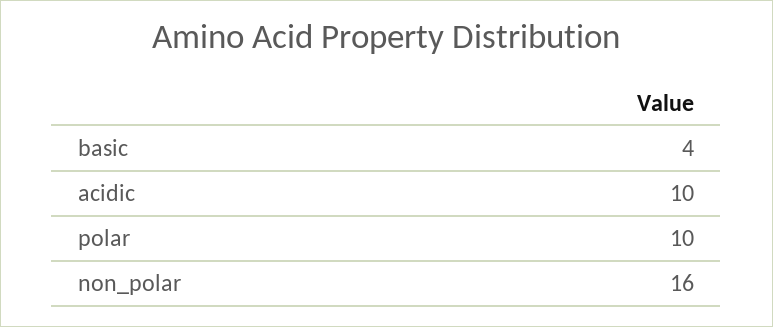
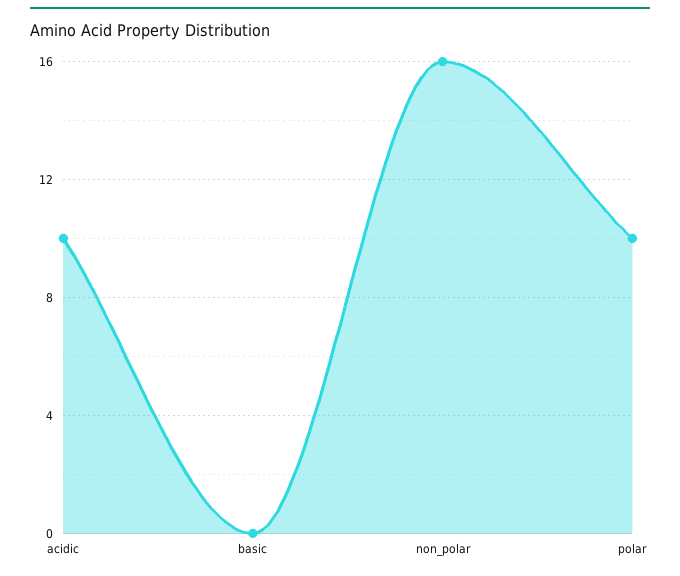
basic: 4 -> 0

